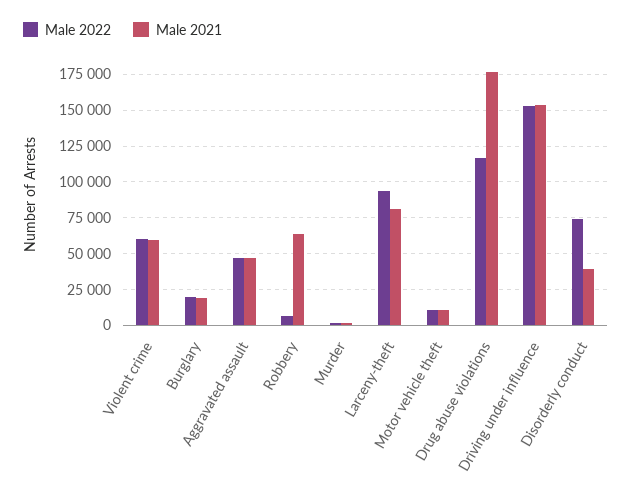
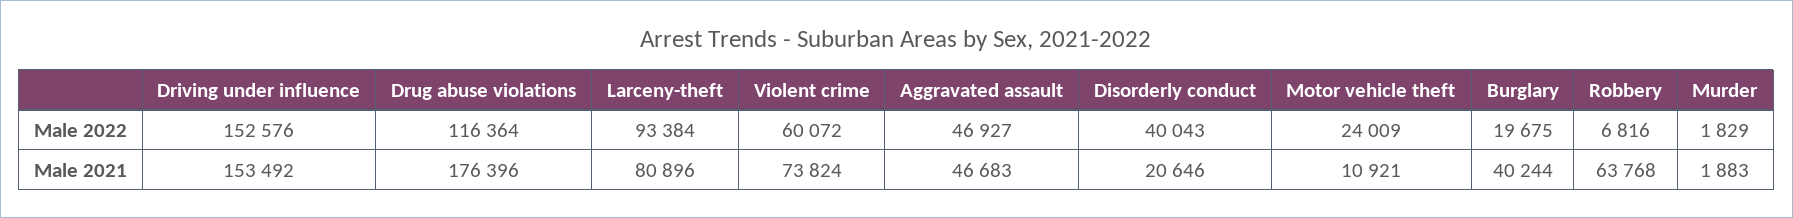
Male 2021, Violent crime: 60000 -> 73824
Male 2021, Burglary: 20000 -> 40244
Male 2022, Motor vehicle theft: 10000 -> 24009
Male 2022, Disorderly conduct: 75000 -> 40043
Male 2021, Disorderly conduct: 40000 -> 20646

